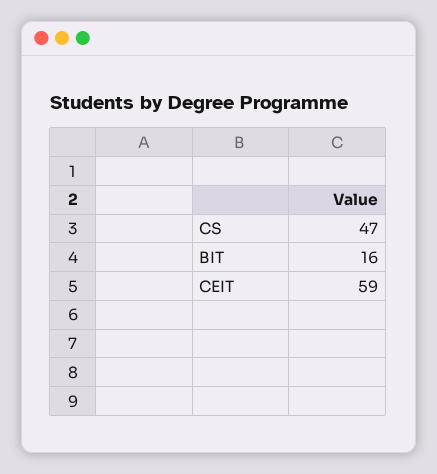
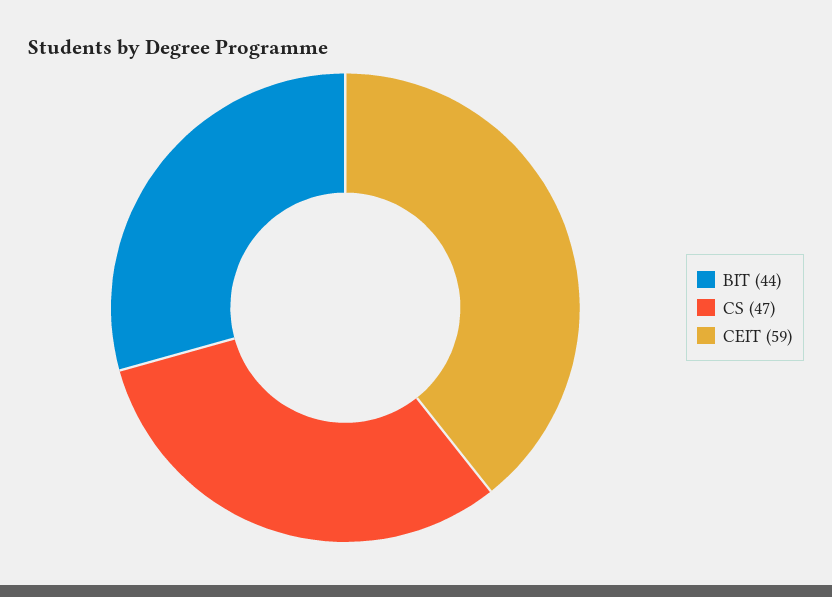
BIT: 16 -> 44

